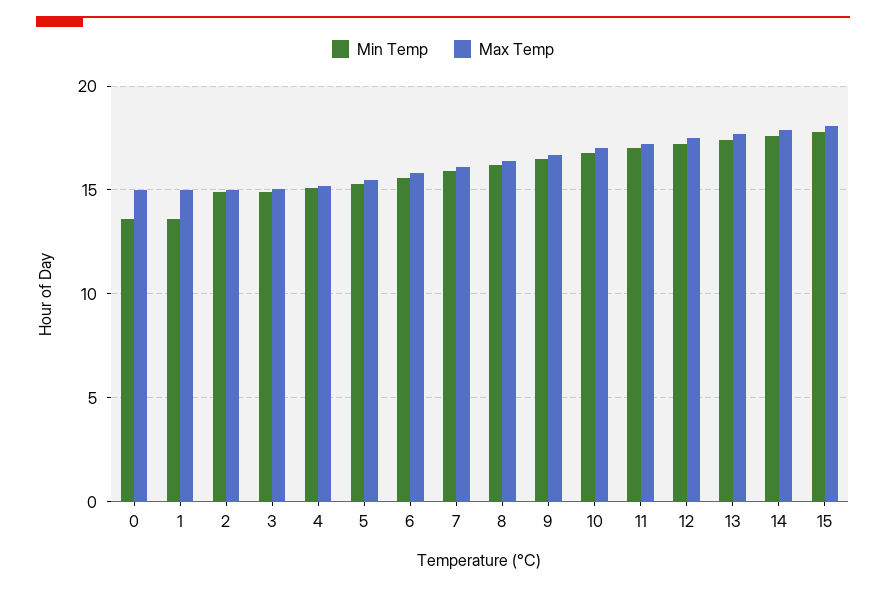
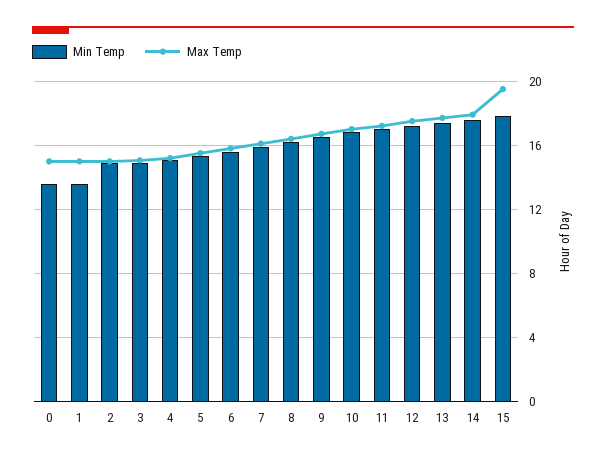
Max Temp, 15: 18 -> 19.5

